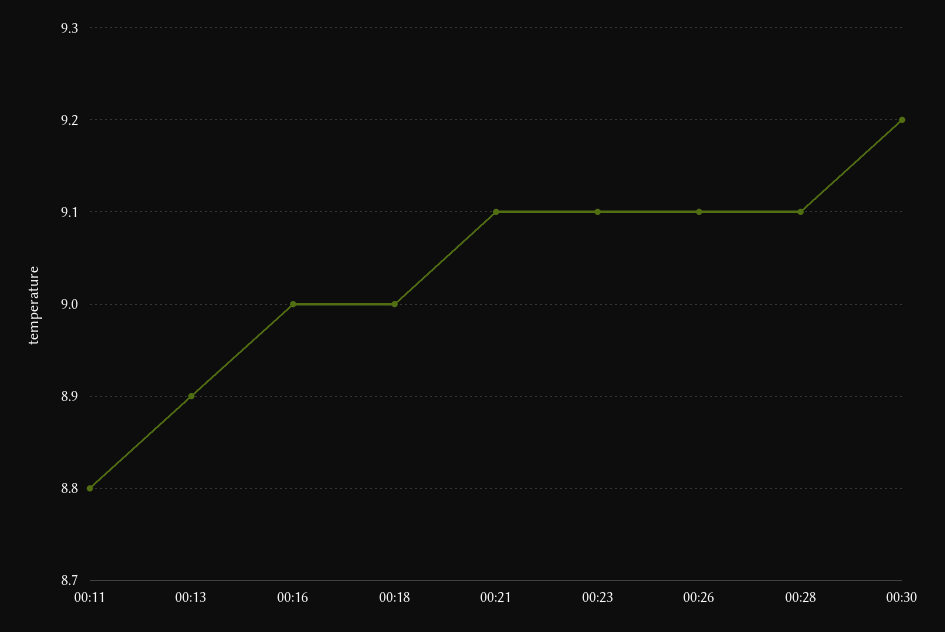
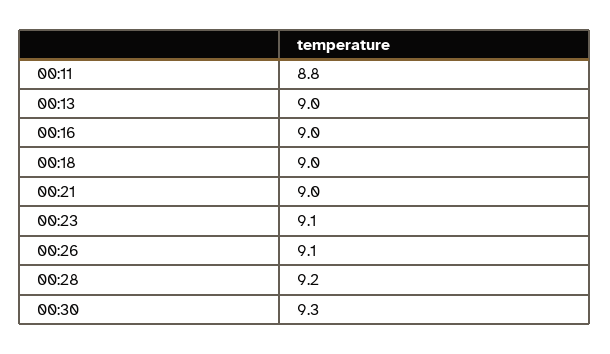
00:13: 8.9 -> 9
00:21: 9.1 -> 9
00:28: 9.1 -> 9.2
00:30: 9.2 -> 9.3

